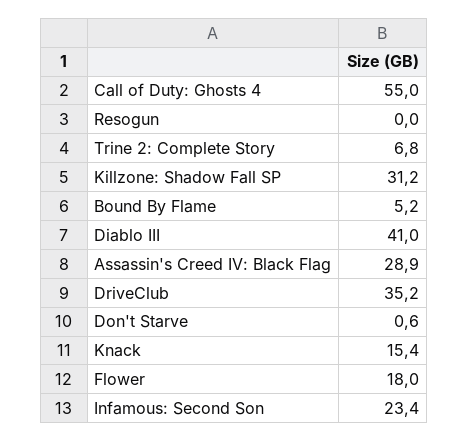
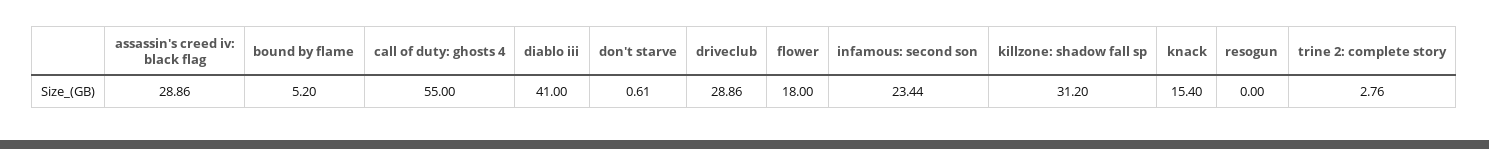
Trine 2: Complete Story: 6.8 -> 2.76
DriveClub: 35.2 -> 28.86

